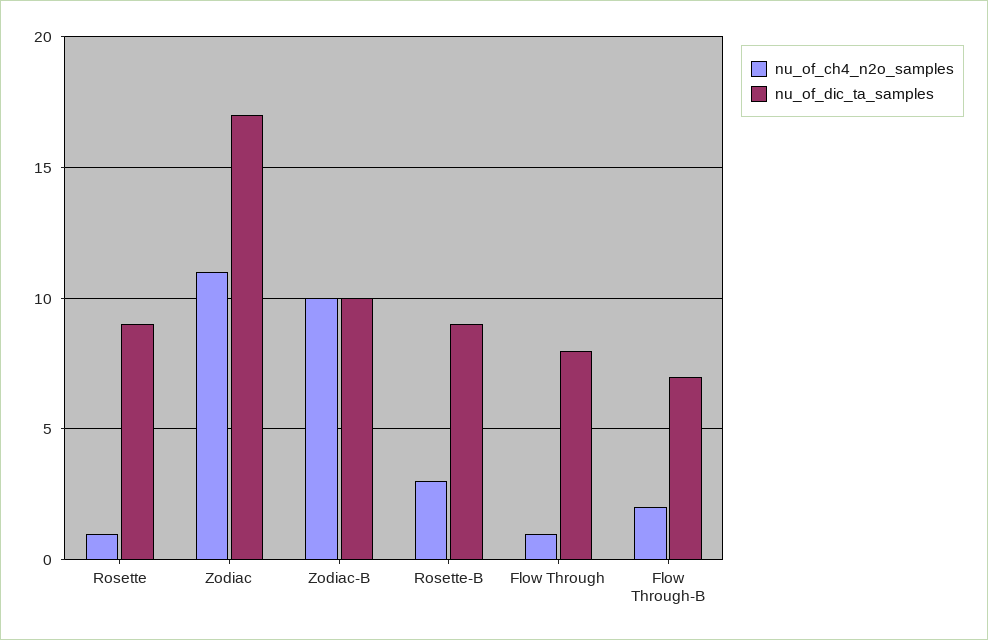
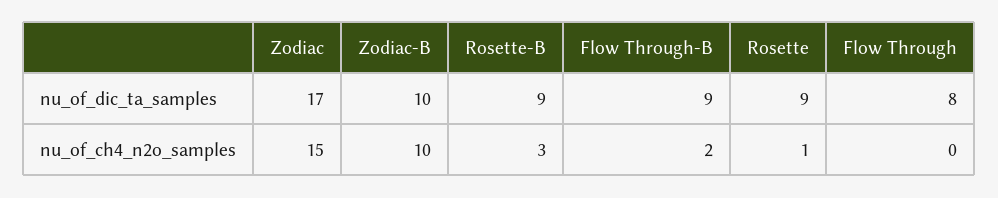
nu_of_ch4_n2o_samples, Zodiac: 11 -> 15
nu_of_ch4_n2o_samples, Flow Through: 1 -> 0
nu_of_dic_ta_samples, Flow Through-B: 7 -> 9

